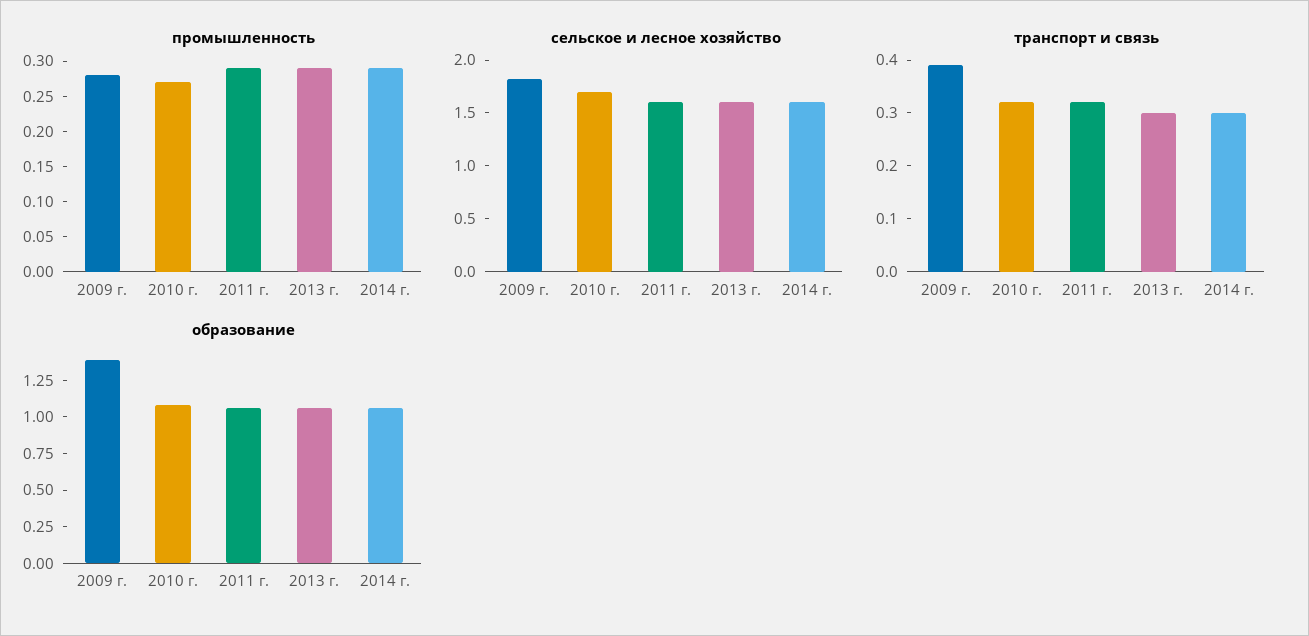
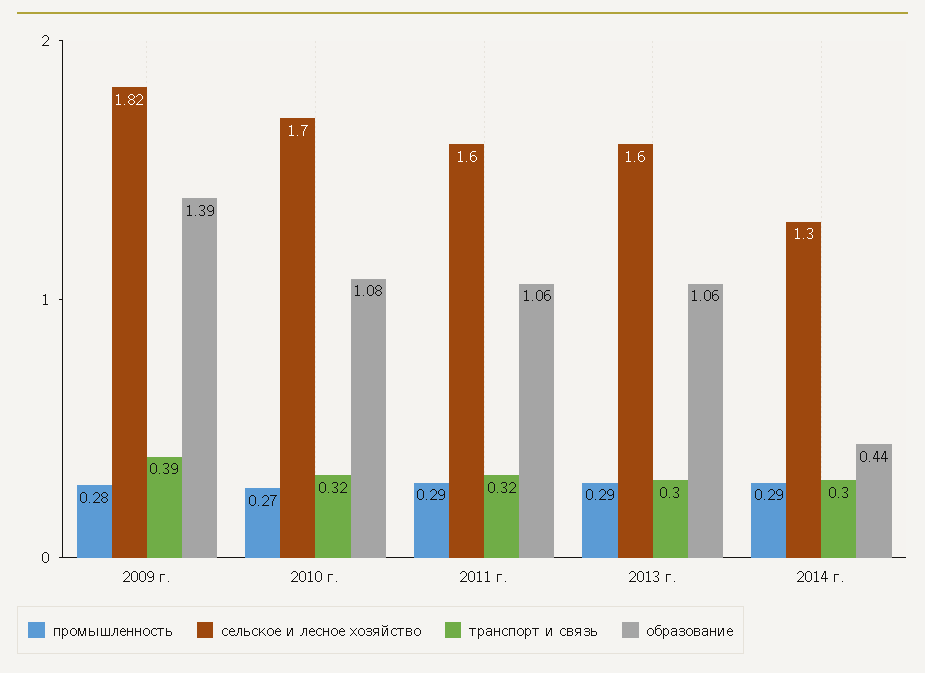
сельское и лесное хозяйство, 2014 г.: 1.6 -> 1.3
образование, 2014 г.: 1 -> 0.44

